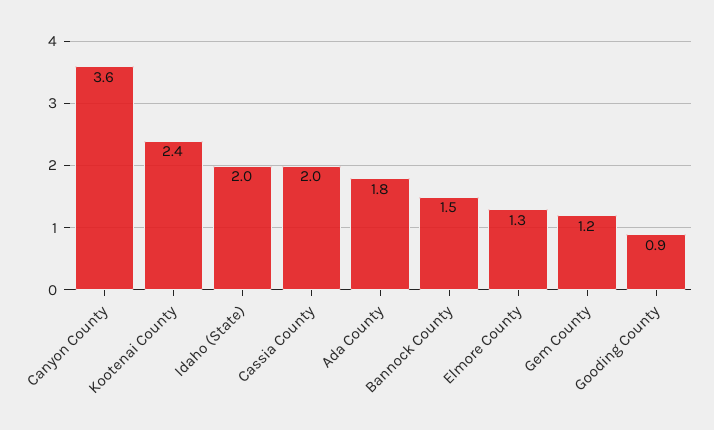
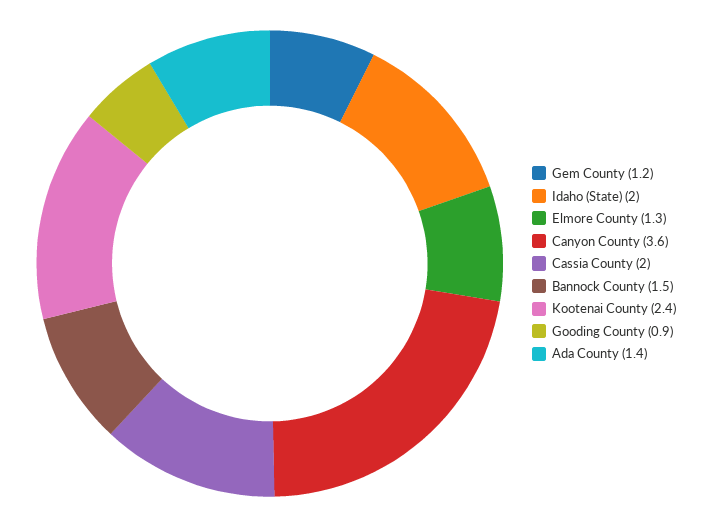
Ada County: 1.8 -> 1.4

